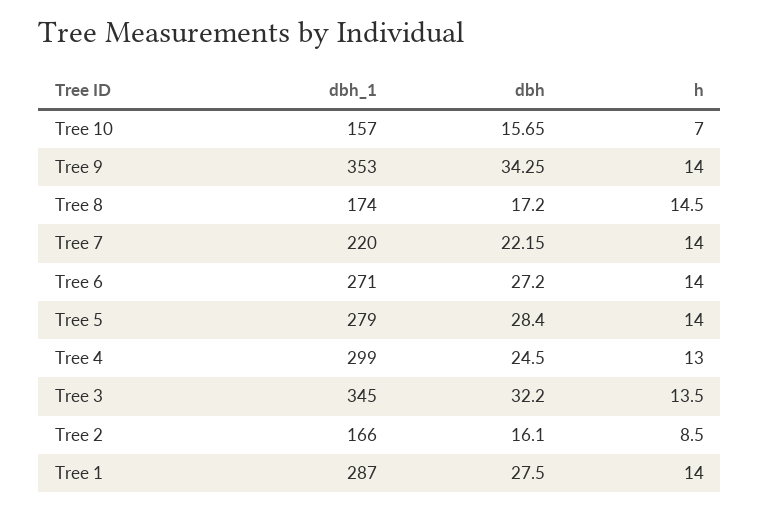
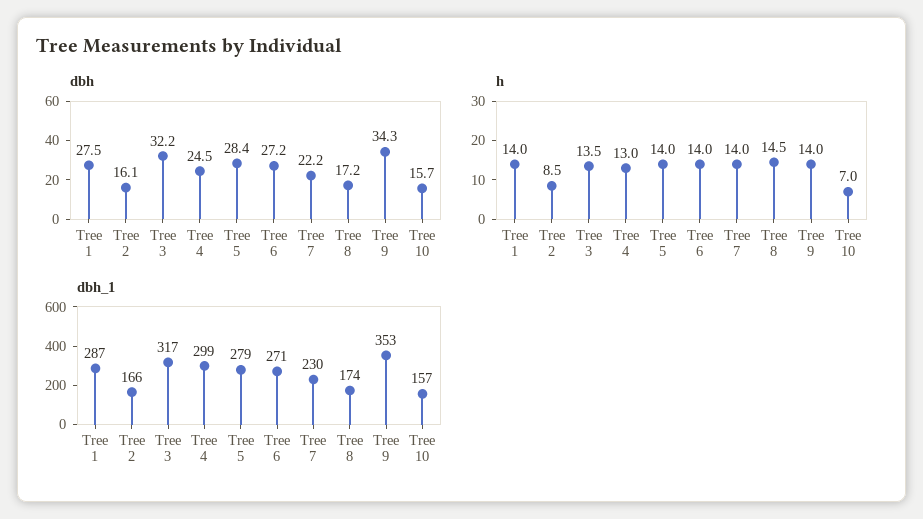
dbh_1, Tree 7: 220 -> 230
dbh_1, Tree 3: 345 -> 317

